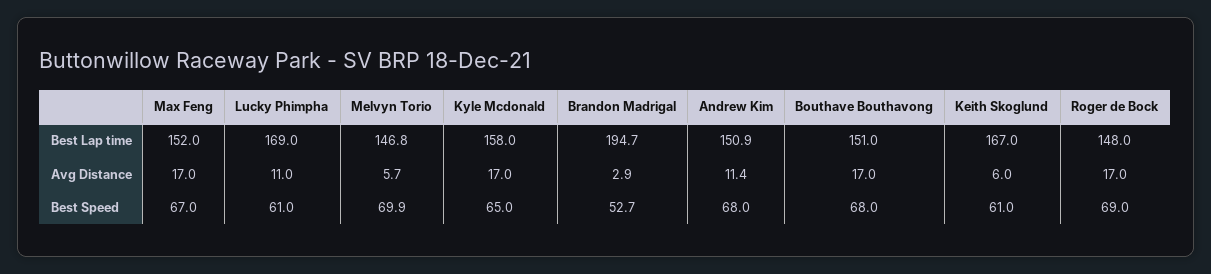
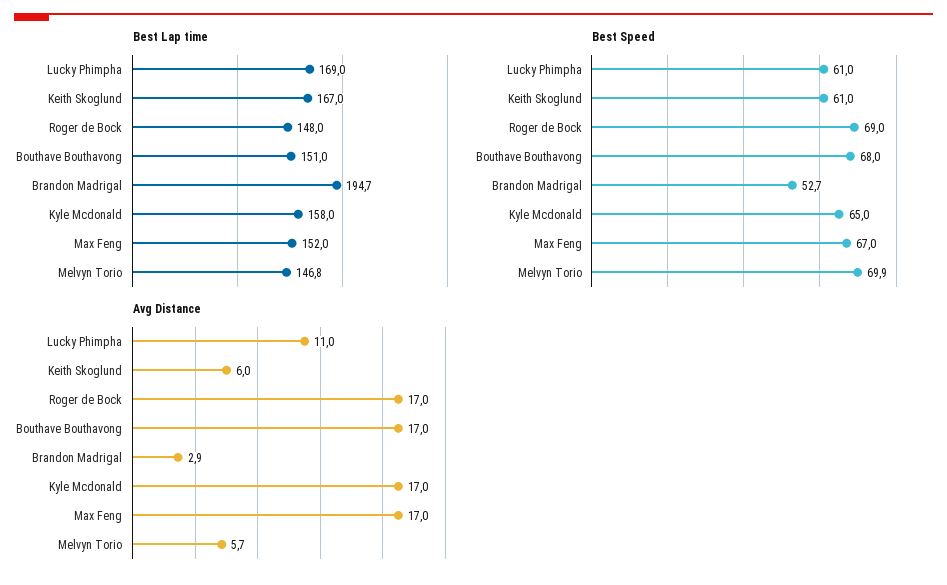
Best Lap time, Andrew Kim: 150.9 -> none
Avg Distance, Andrew Kim: 11.4 -> none
Best Speed, Andrew Kim: 68 -> none

